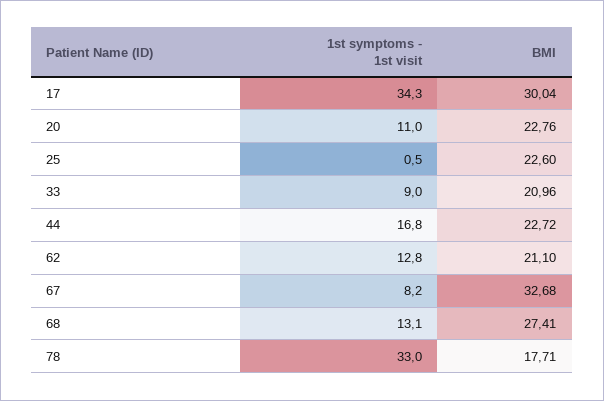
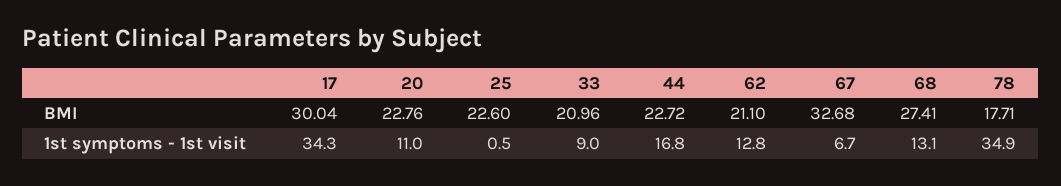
1st symptoms - 1st visit, 67: 8.2 -> 6.7
1st symptoms - 1st visit, 78: 33 -> 34.9

